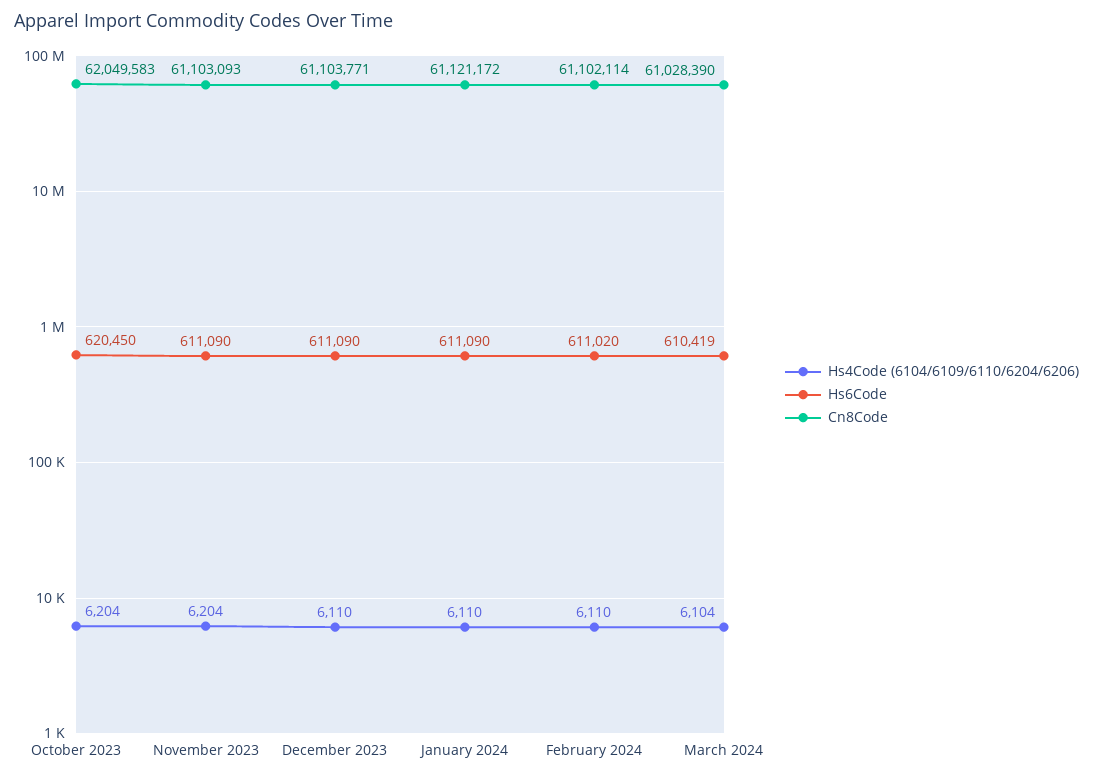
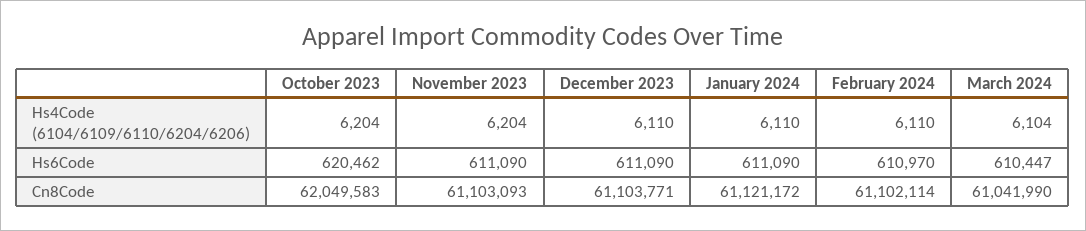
Hs6Code, October 2023: 620450 -> 620462
Hs6Code, February 2024: 611020 -> 610970
Hs6Code, March 2024: 610419 -> 610447
Cn8Code, March 2024: 61028390 -> 61041990

